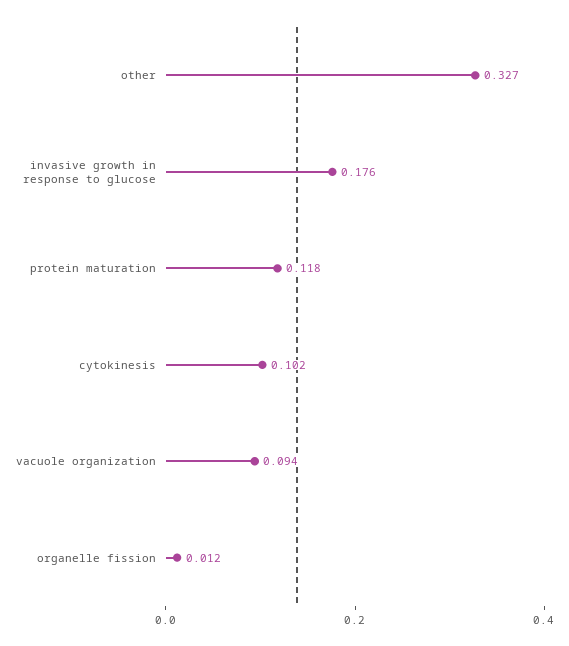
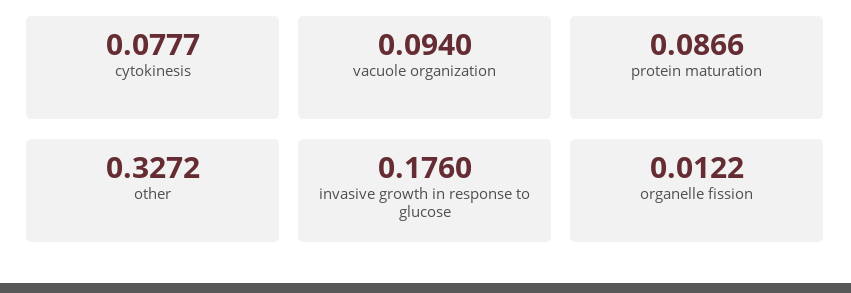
protein maturation: 0.118 -> 0.0866
cytokinesis: 0.102 -> 0.0777

